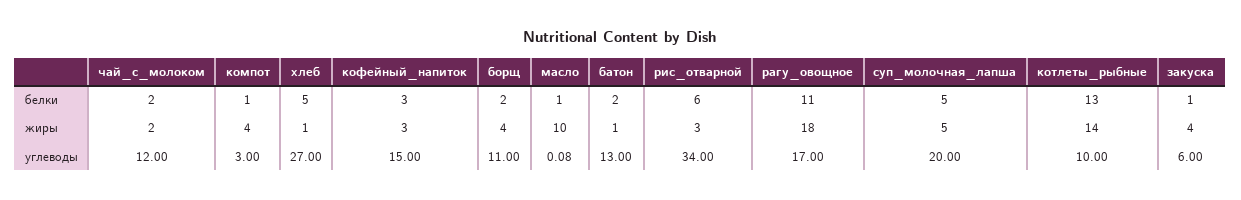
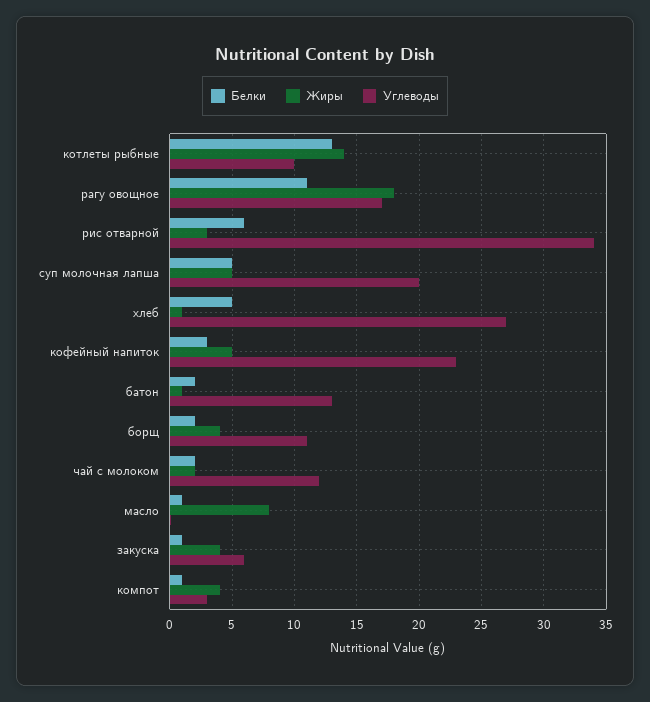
жиры, кофейный_напиток: 3 -> 5
жиры, масло: 10 -> 8
углеводы, кофейный_напиток: 15 -> 23

